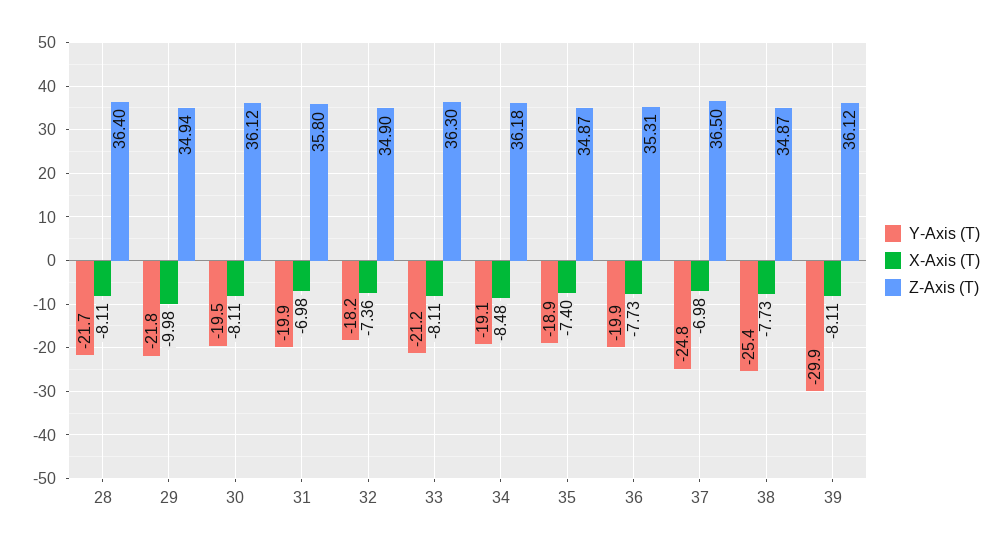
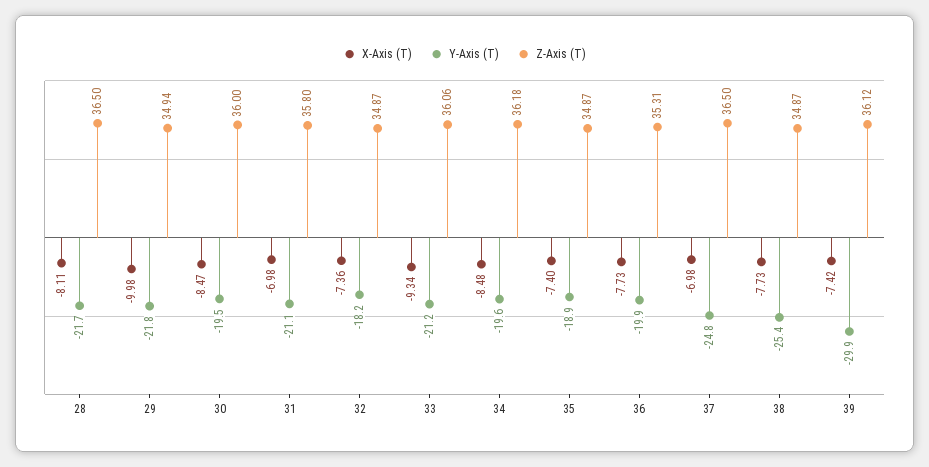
Z-Axis (T), 28: 36.4 -> 36.5
X-Axis (T), 30: -8.11 -> -8.47
Z-Axis (T), 30: 36.12 -> 36
Y-Axis (T), 31: -19.9 -> -21.1
Z-Axis (T), 32: 34.9 -> 34.87
X-Axis (T), 33: -8.11 -> -9.34
Z-Axis (T), 33: 36.3 -> 36.06
Y-Axis (T), 34: -19.1 -> -19.6
X-Axis (T), 39: -8.11 -> -7.42

